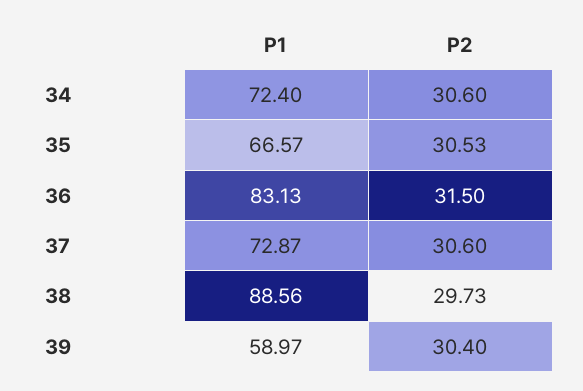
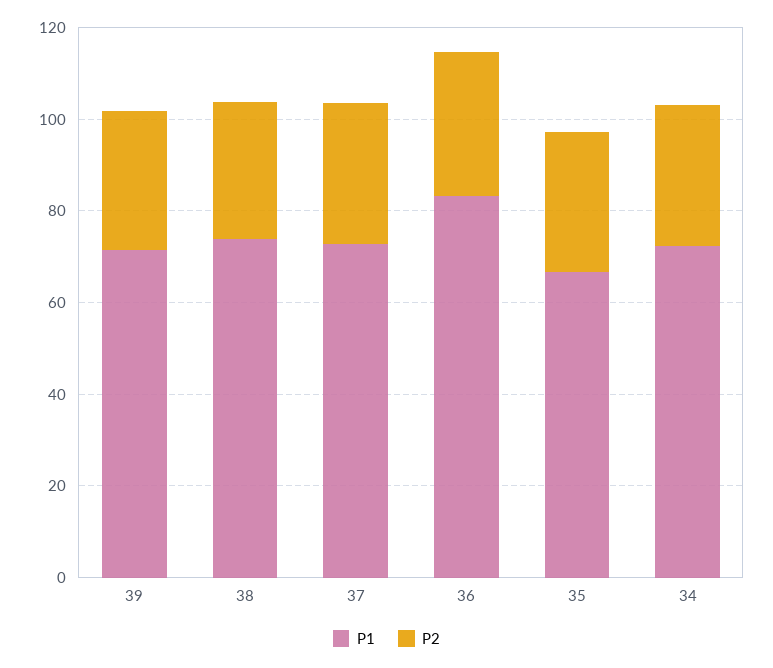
P1, 38: 88.56 -> 75
P1, 39: 58.97 -> 70

